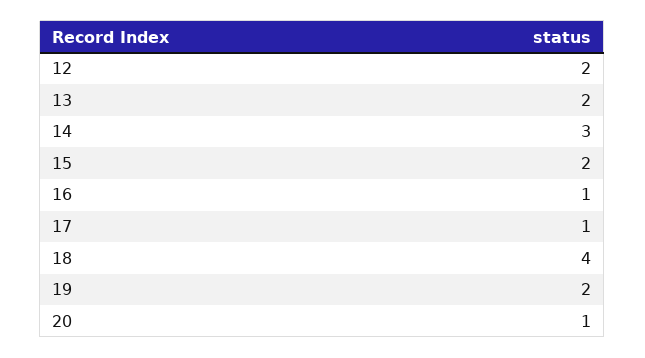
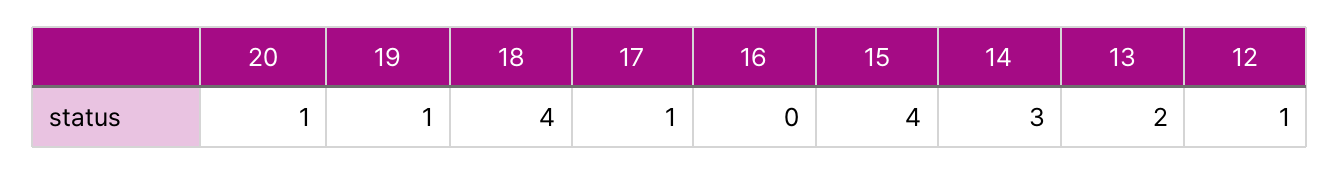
12: 2 -> 1
15: 2 -> 4
16: 1 -> 0
19: 2 -> 1

